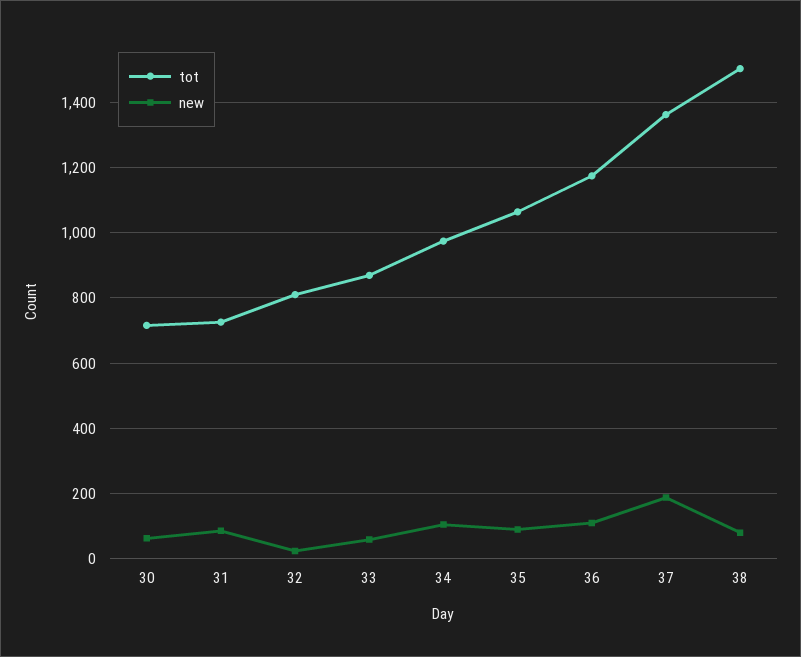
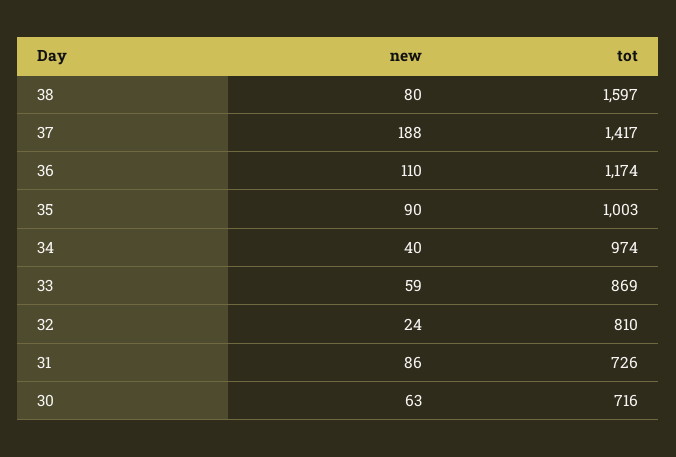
new, 34: 100 -> 40
tot, 35: 1060 -> 1003
tot, 37: 1360 -> 1417
tot, 38: 1500 -> 1597

